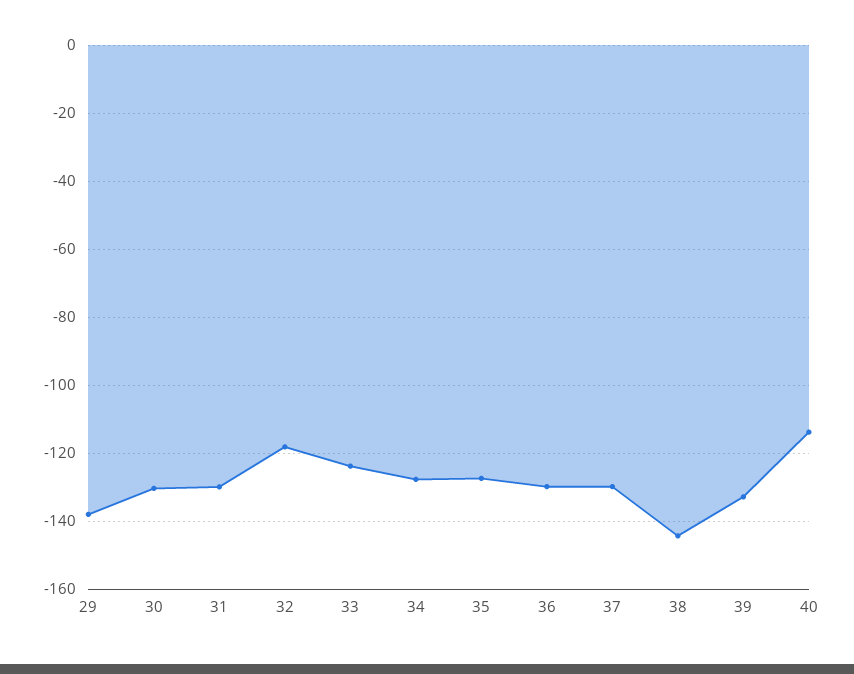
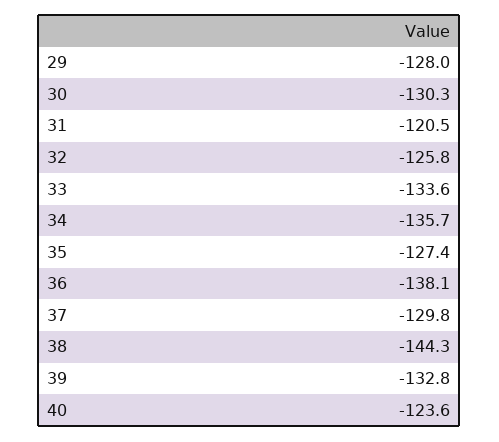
29: -138 -> -128
31: -130 -> -120.5
32: -118 -> -125.8
33: -124 -> -133.6
34: -128 -> -135.7
36: -130 -> -138.1
40: -114 -> -123.6

